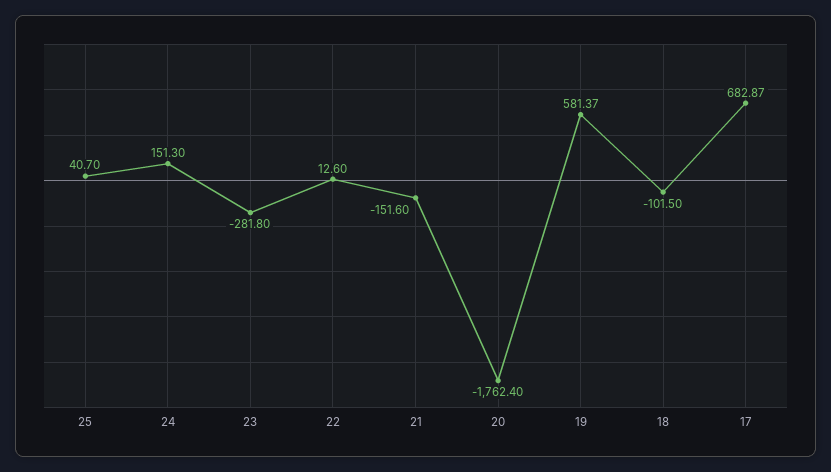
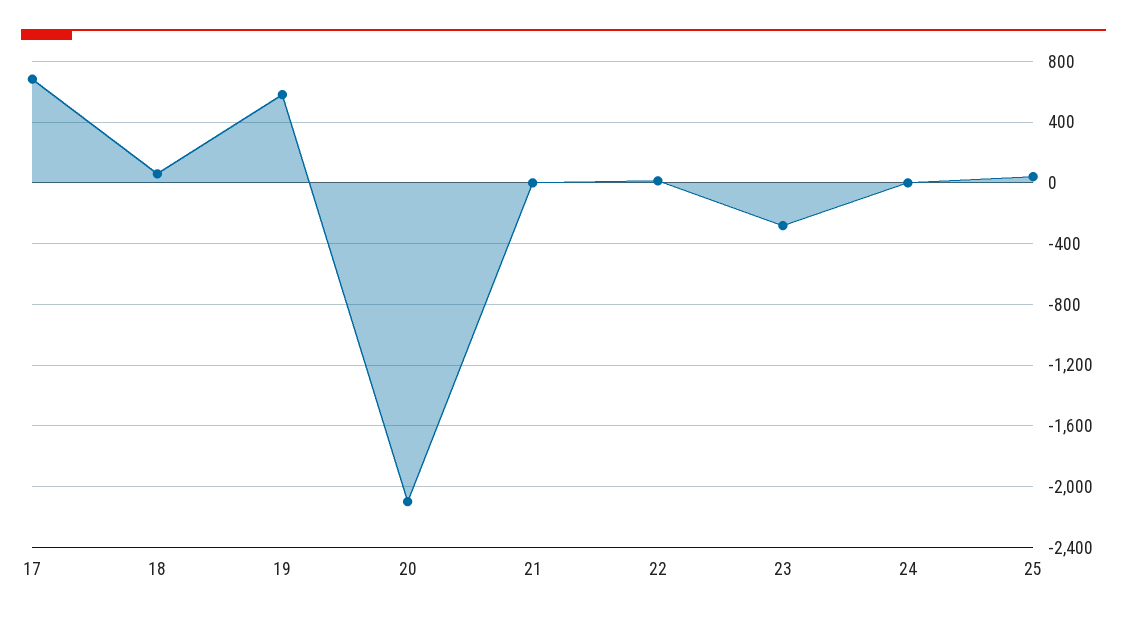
24: 151.3 -> 0
21: -151.6 -> 0
20: -1762.4 -> -2100
18: -101.5 -> 50

